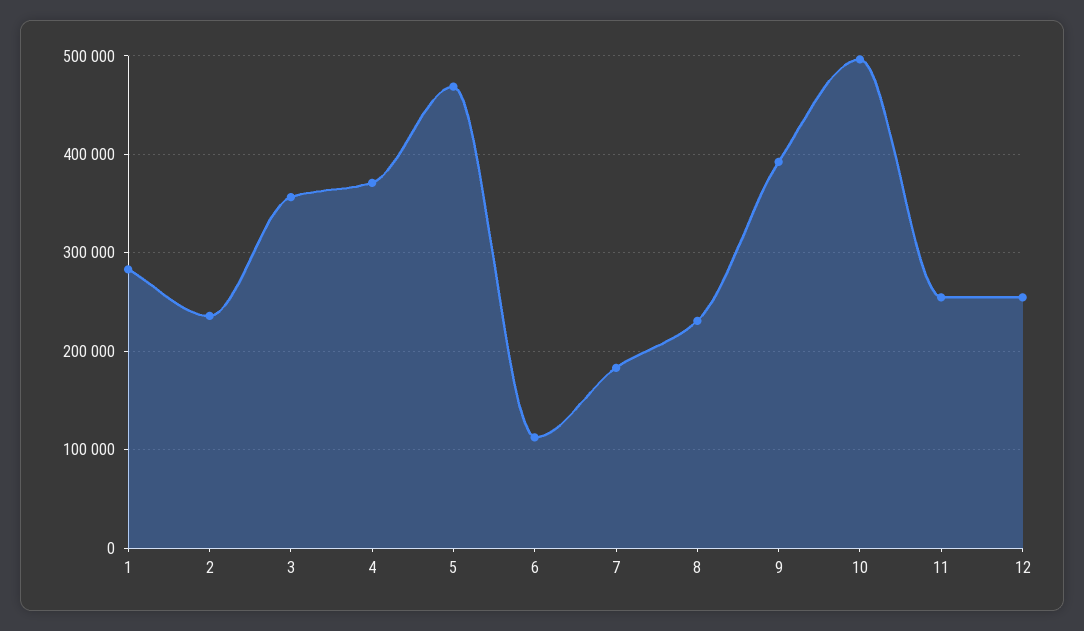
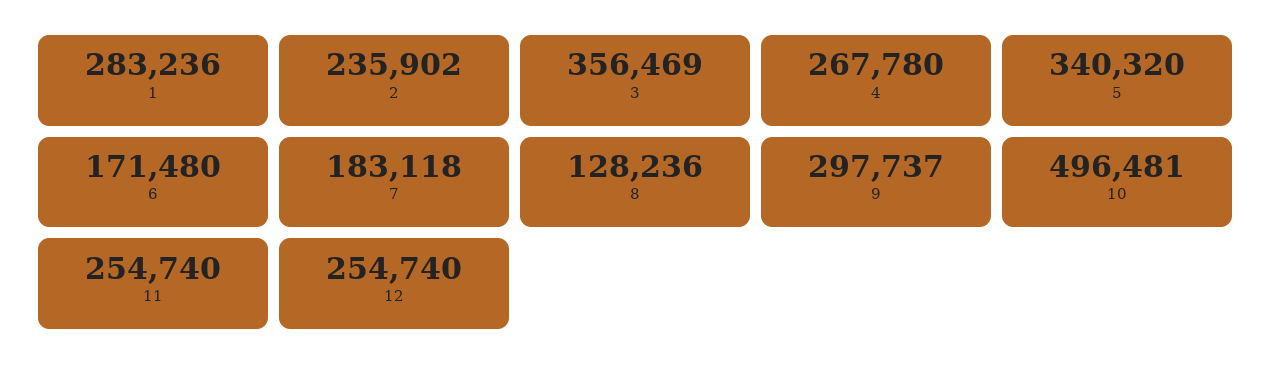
4: 370000 -> 267780
5: 470000 -> 340320
6: 110000 -> 171480
8: 230000 -> 128236
9: 390000 -> 297737

